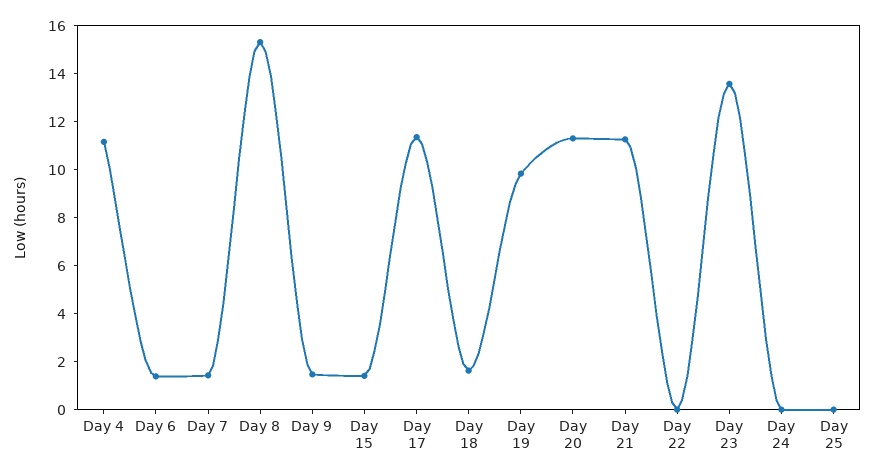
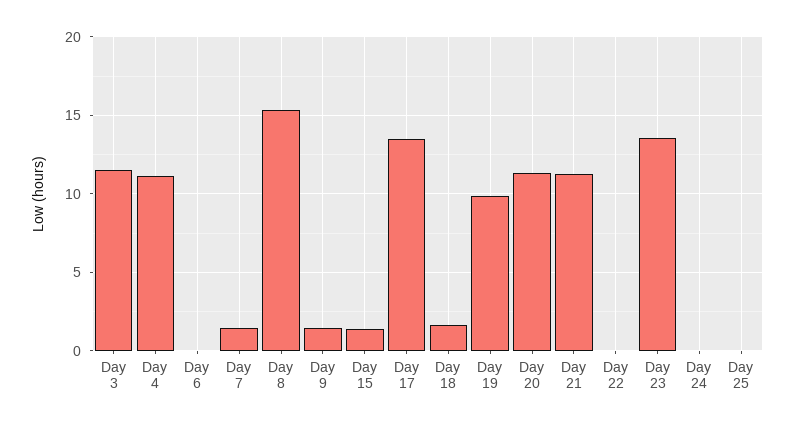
Day 6: 1.5 -> 0
Day 17: 11.5 -> 13.5
Day 3: none -> 11.5

